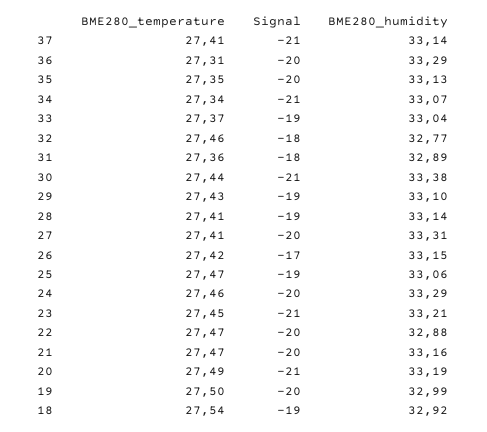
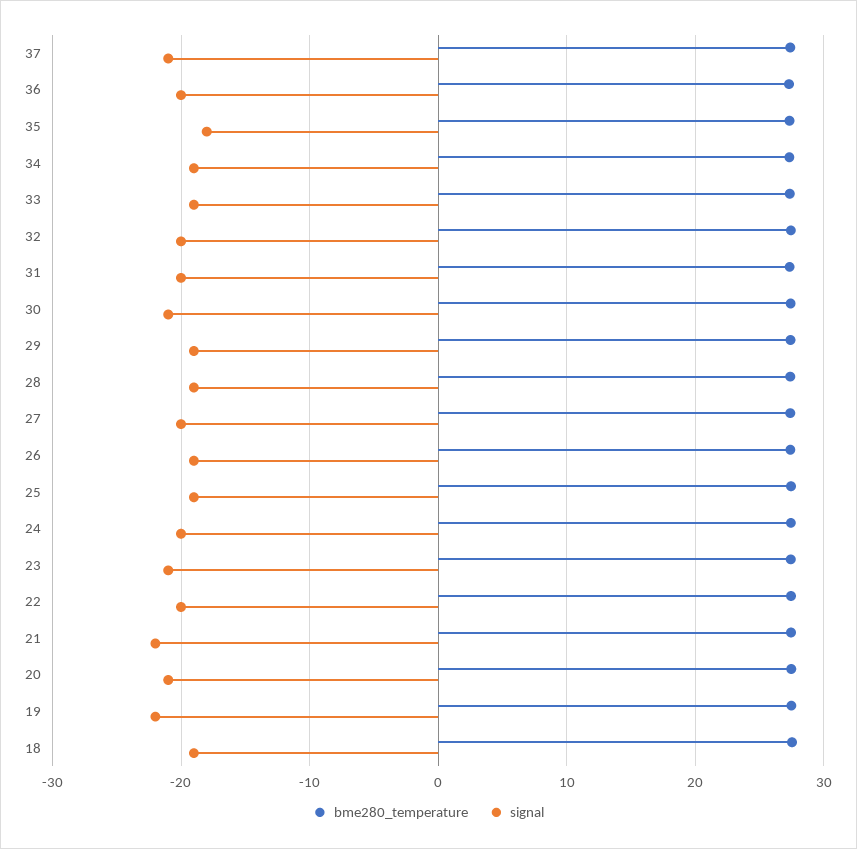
BME280_humidity, 37: 33.14 -> none
BME280_humidity, 36: 33.29 -> none
Signal, 35: -20 -> -18
BME280_humidity, 35: 33.13 -> none
Signal, 34: -21 -> -19
BME280_humidity, 34: 33.07 -> none
BME280_humidity, 33: 33.04 -> none
Signal, 32: -18 -> -20
BME280_humidity, 32: 32.77 -> none
Signal, 31: -18 -> -20
BME280_humidity, 31: 32.89 -> none
BME280_humidity, 30: 33.38 -> none
BME280_humidity, 29: 33.1 -> none
BME280_humidity, 28: 33.14 -> none
BME280_humidity, 27: 33.31 -> none
Signal, 26: -17 -> -19
BME280_humidity, 26: 33.15 -> none
BME280_humidity, 25: 33.06 -> none
BME280_humidity, 24: 33.29 -> none
BME280_humidity, 23: 33.21 -> none
BME280_humidity, 22: 32.88 -> none
Signal, 21: -20 -> -22
BME280_humidity, 21: 33.16 -> none
BME280_humidity, 20: 33.19 -> none
Signal, 19: -20 -> -22
BME280_humidity, 19: 32.99 -> none
BME280_humidity, 18: 32.92 -> none

